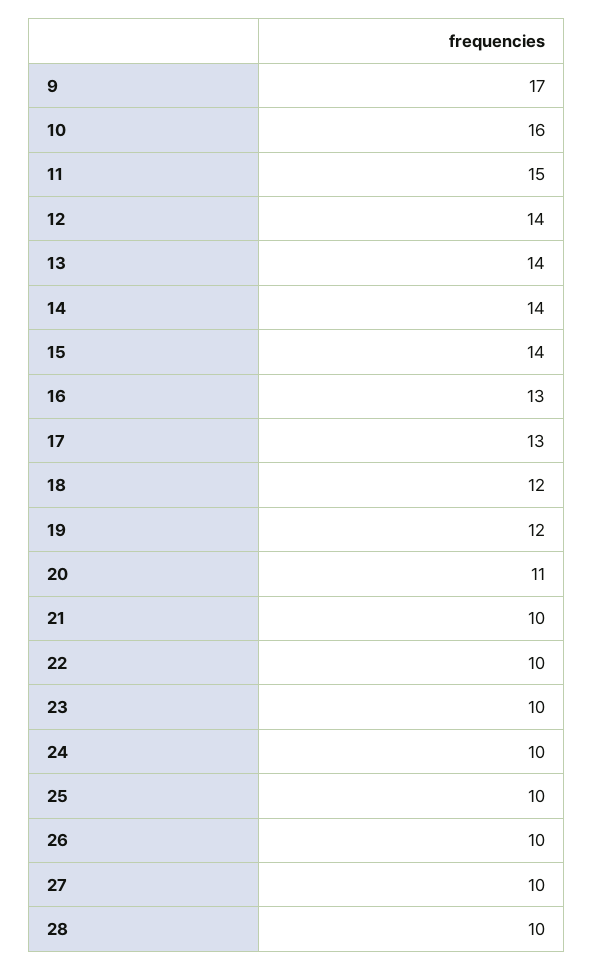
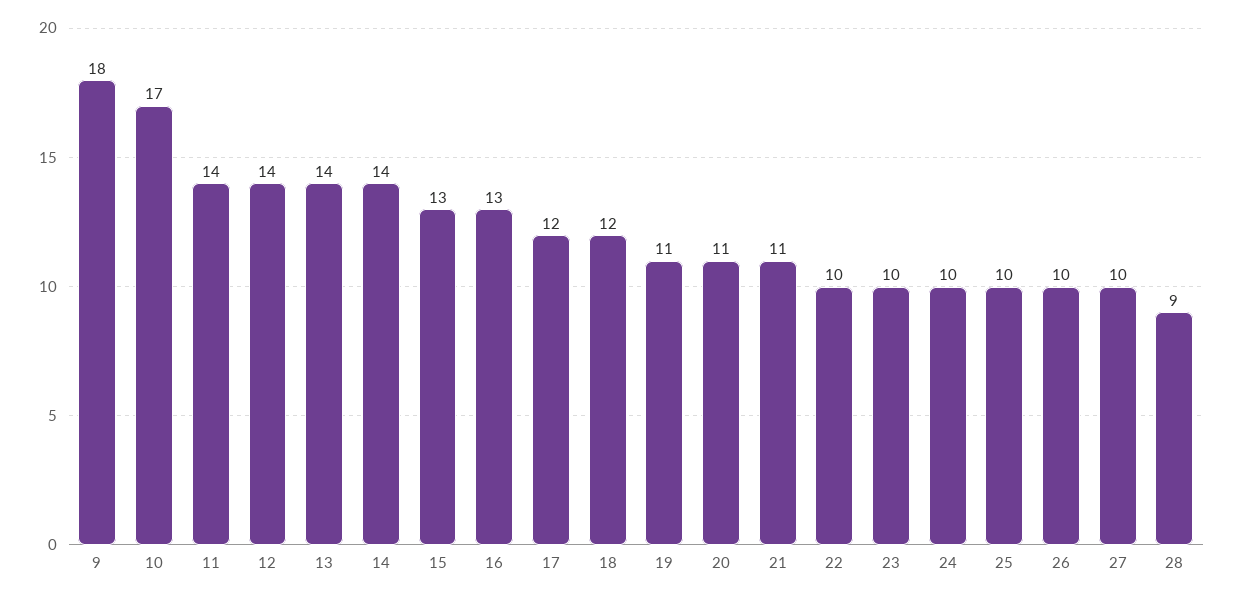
9: 17 -> 18
10: 16 -> 17
11: 15 -> 14
15: 14 -> 13
17: 13 -> 12
19: 12 -> 11
21: 10 -> 11
28: 10 -> 9

